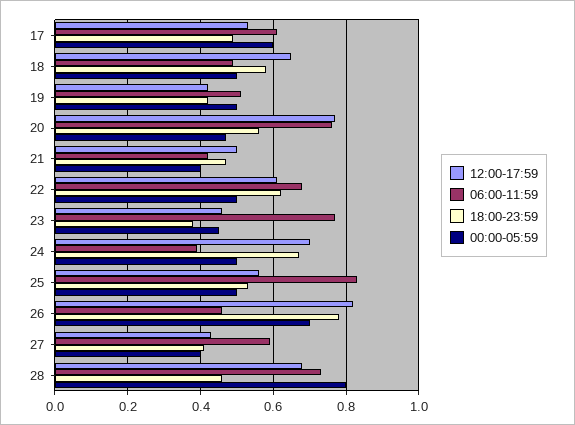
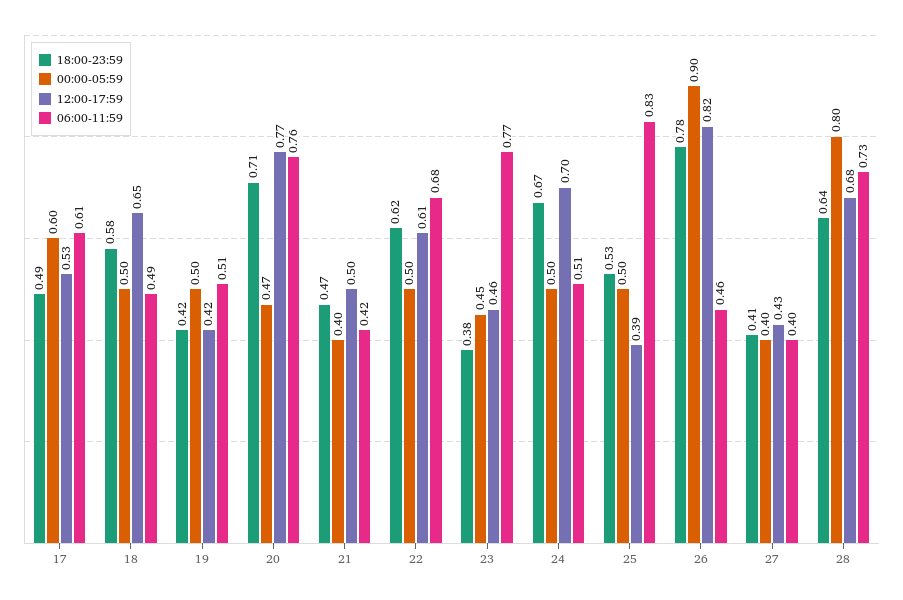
18:00-23:59, 20: 0.55 -> 0.71
06:00-11:59, 24: 0.4 -> 0.51
12:00-17:59, 25: 0.55 -> 0.39
00:00-05:59, 26: 0.7 -> 0.9
06:00-11:59, 27: 0.6 -> 0.4
18:00-23:59, 28: 0.45 -> 0.64

